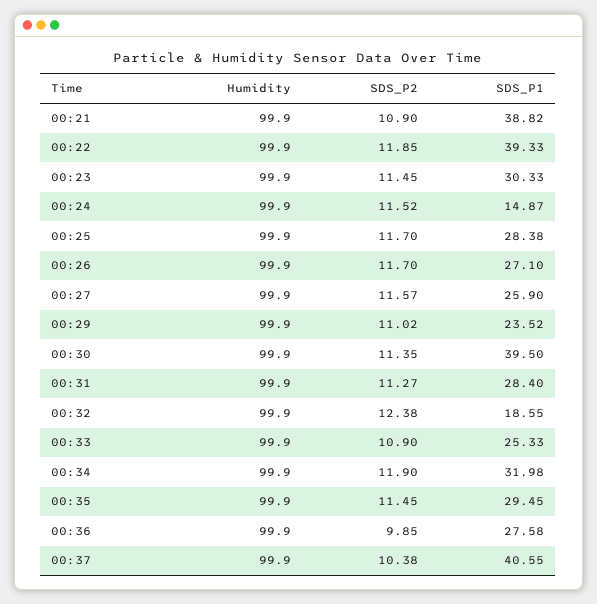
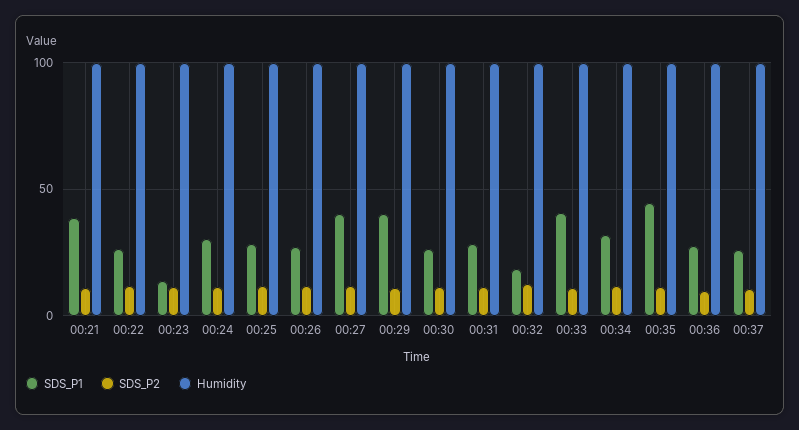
SDS_P1, 00:22: 39.33 -> 25
SDS_P1, 00:23: 30.33 -> 15
SDS_P1, 00:24: 14.87 -> 30
SDS_P1, 00:27: 25.9 -> 40
SDS_P1, 00:29: 23.52 -> 40
SDS_P1, 00:30: 39.5 -> 25
SDS_P1, 00:33: 25.33 -> 40
SDS_P1, 00:35: 29.45 -> 45
SDS_P1, 00:37: 40.55 -> 25

